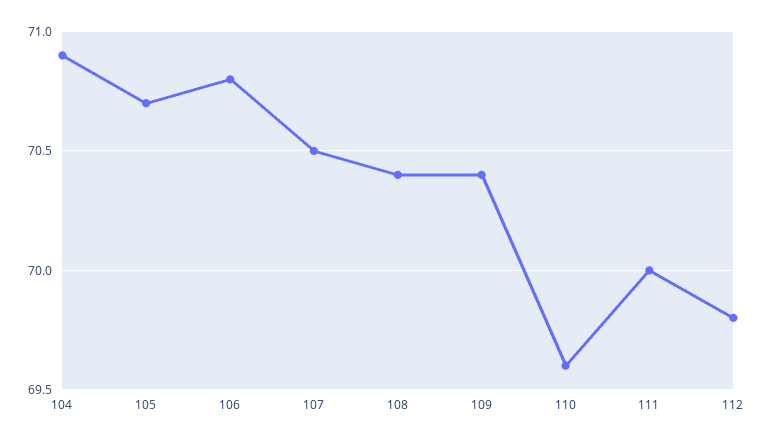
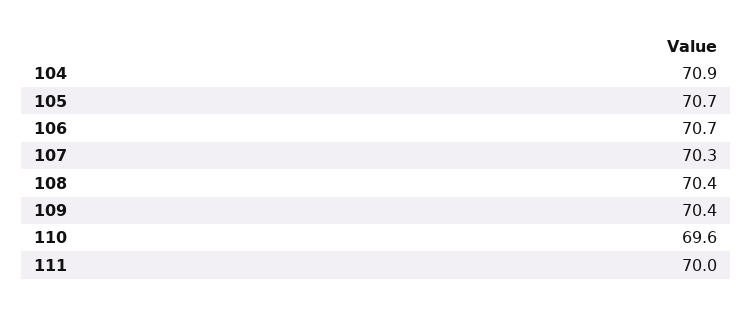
106: 70.8 -> 70.7
107: 70.5 -> 70.3
112: 69.8 -> none

